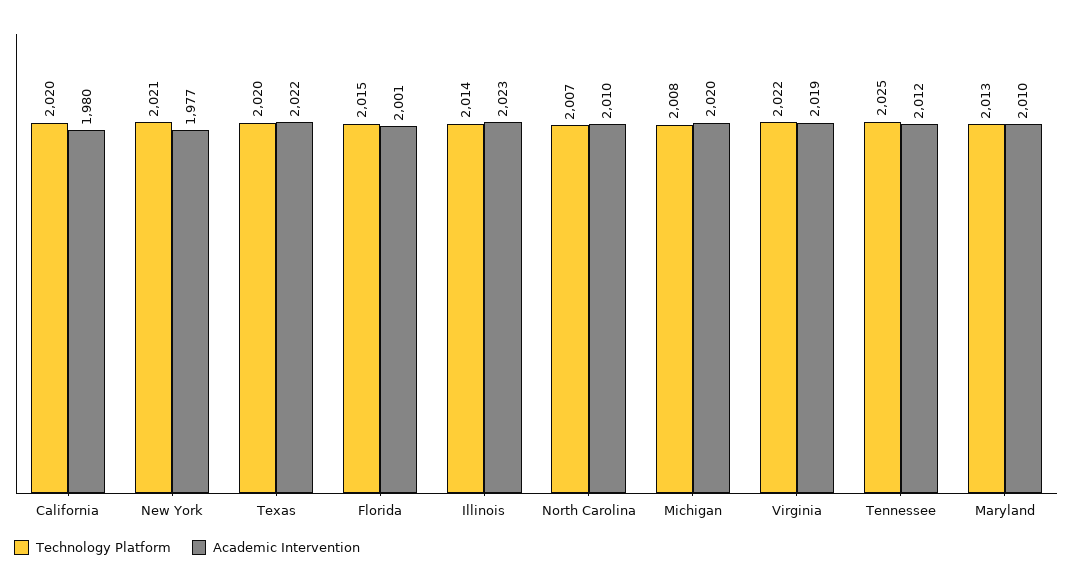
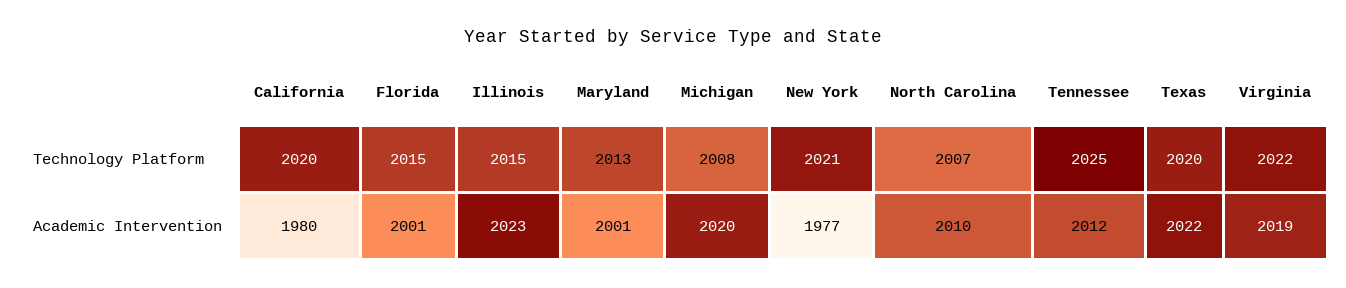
Technology Platform, Illinois: 2014 -> 2015
Academic Intervention, Maryland: 2010 -> 2001

